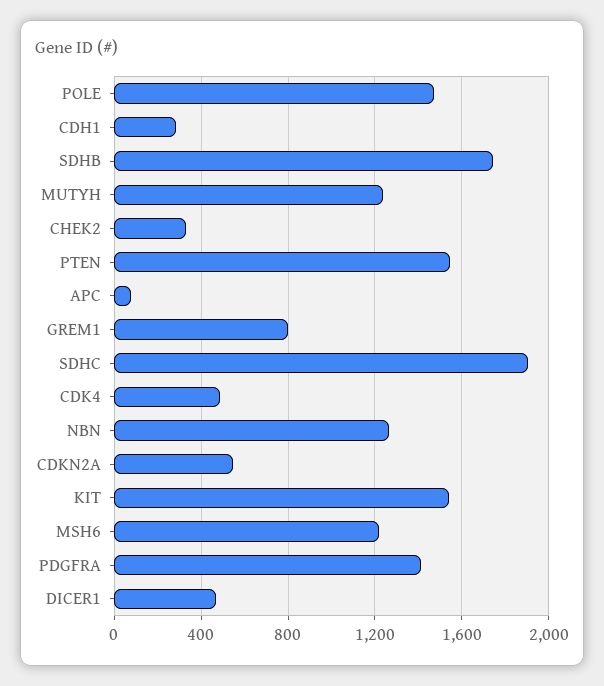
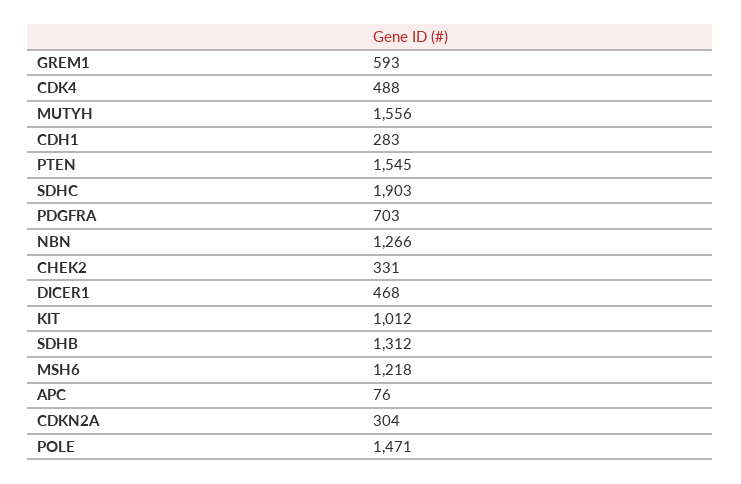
SDHB: 1750 -> 1312
MUTYH: 1250 -> 1556
GREM1: 800 -> 593
CDKN2A: 550 -> 304
KIT: 1550 -> 1012
PDGFRA: 1400 -> 703

